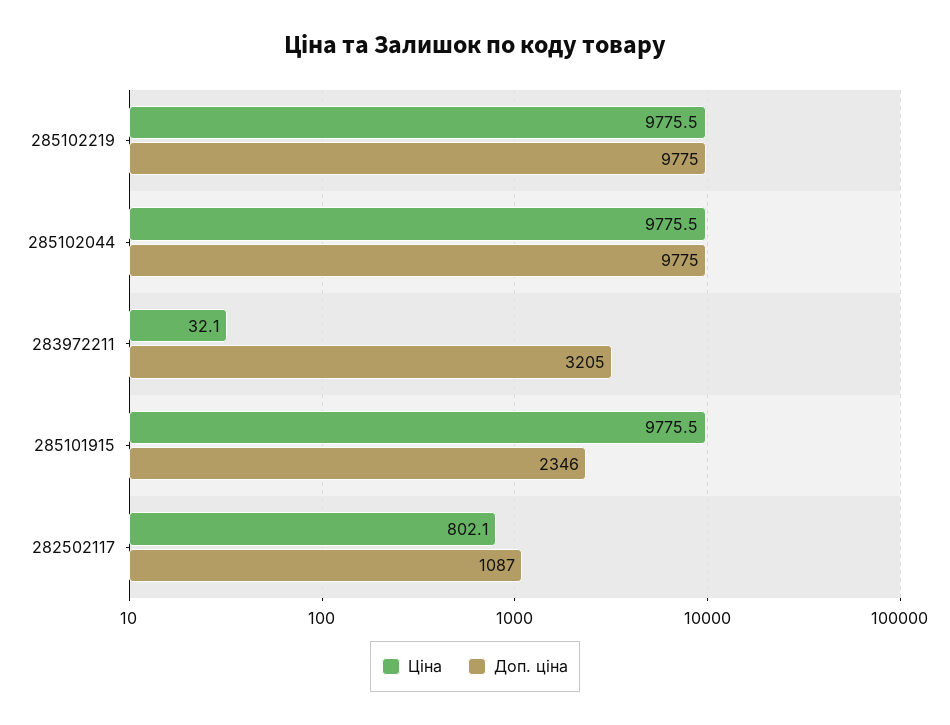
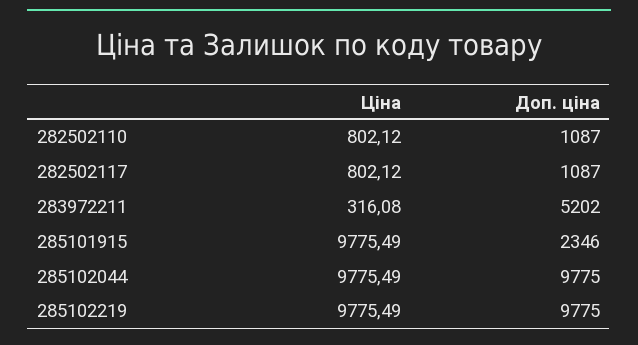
Ціна, 283972211: 32.1 -> 316.08
Доп. ціна, 283972211: 3205 -> 5202
Ціна, 282502110: none -> 802.12
Доп. ціна, 282502110: none -> 1087

